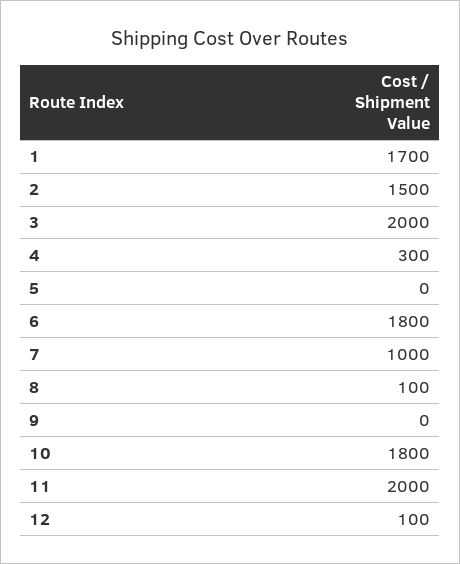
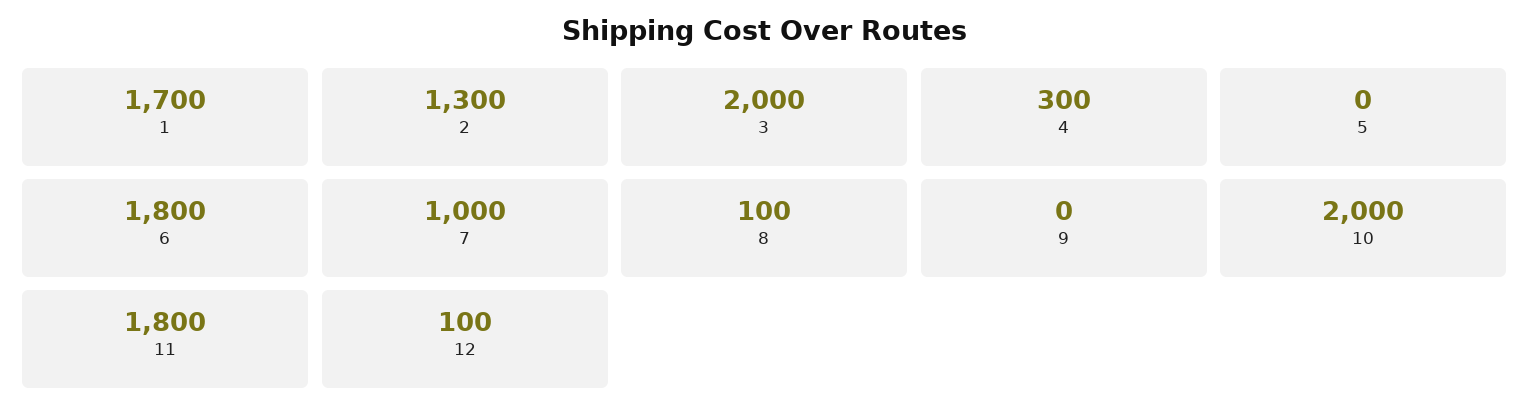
2: 1500 -> 1300
10: 1800 -> 2000
11: 2000 -> 1800

